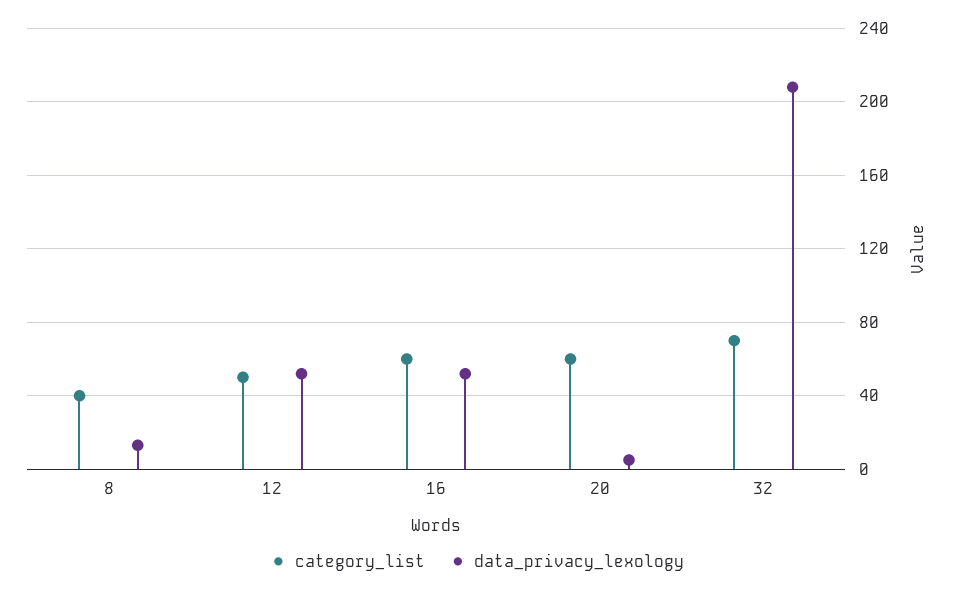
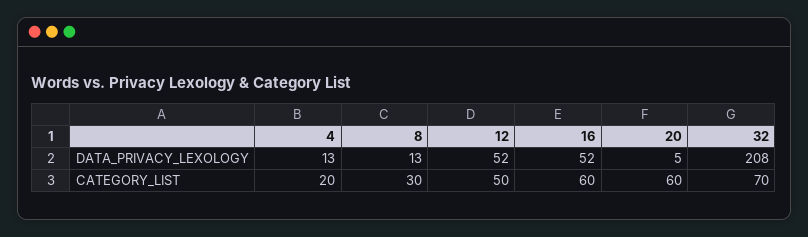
category_list, 8: 40 -> 30
data_privacy_lexology, 4: none -> 13
category_list, 4: none -> 20

